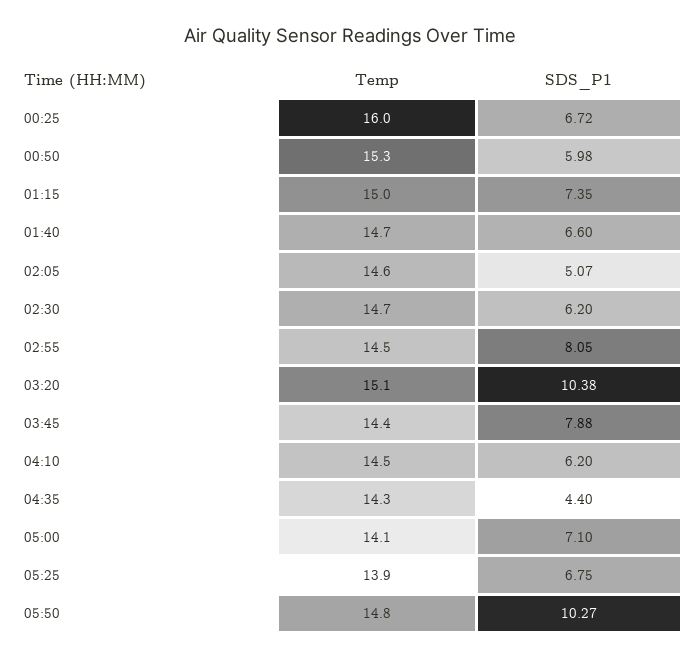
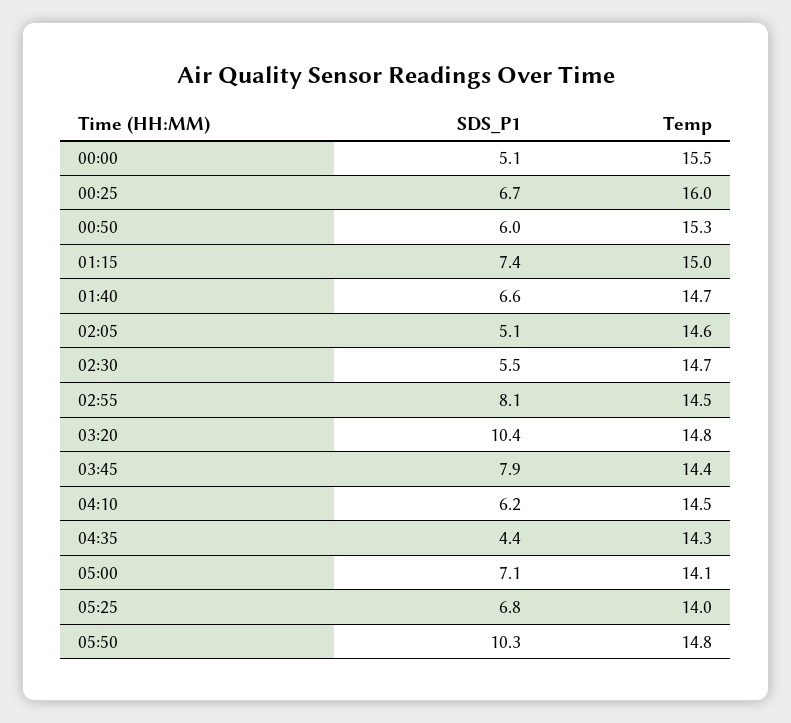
SDS_P1, 02:30: 6.2 -> 5.5
Temp, 03:20: 15.1 -> 14.8
Temp, 05:25: 13.9 -> 14
SDS_P1, 00:00: none -> 5.1
Temp, 00:00: none -> 15.5

